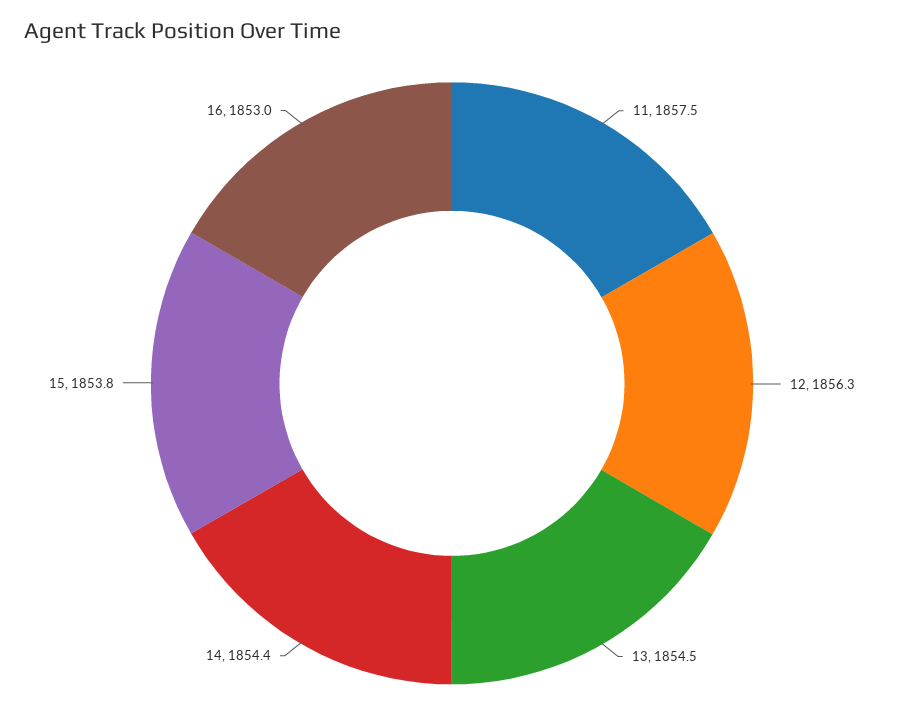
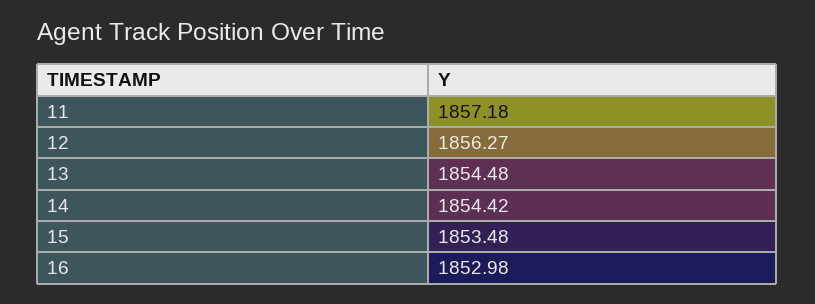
11: 1857.5 -> 1857.18
15: 1853.8 -> 1853.48

